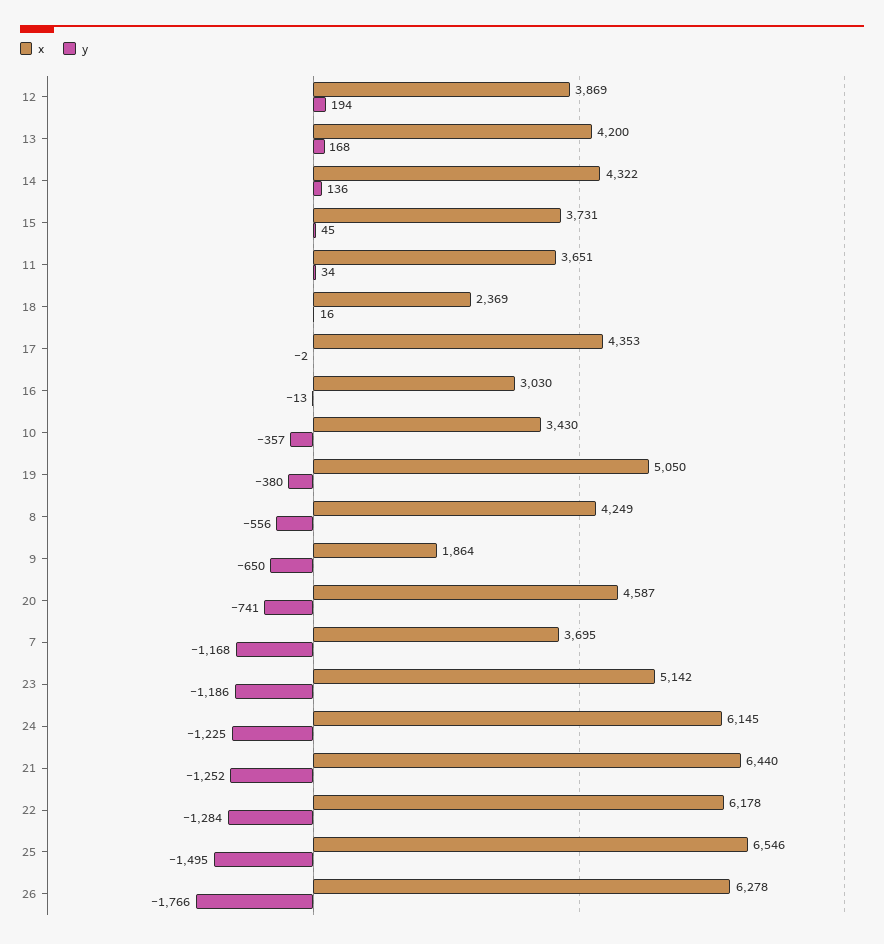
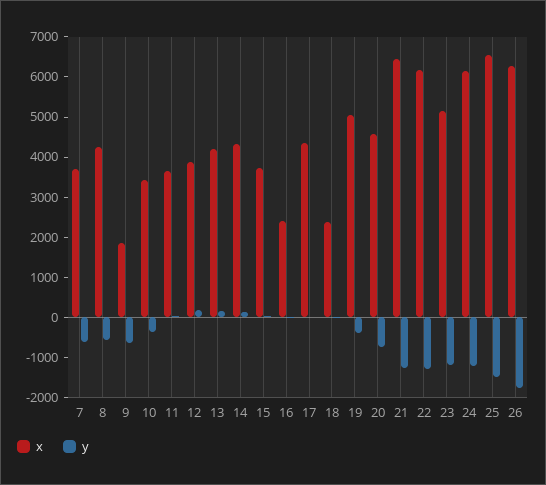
x, 16: 3030 -> 2400
y, 7: -1168 -> -600

